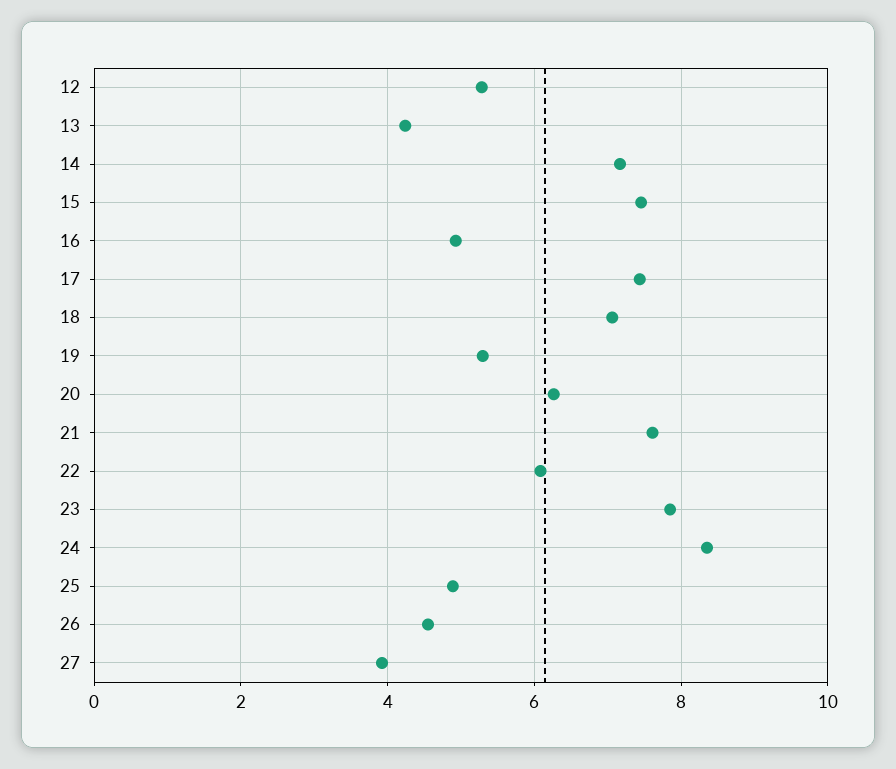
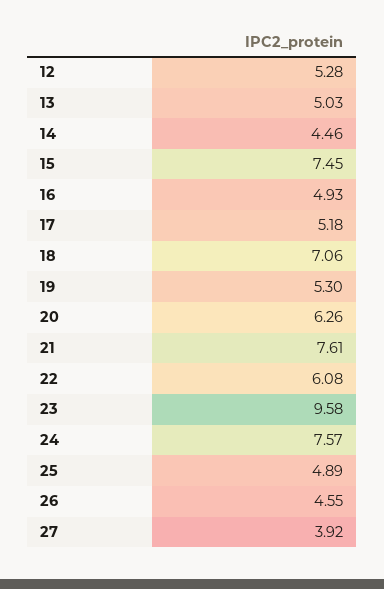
13: 4.2 -> 5.03
14: 7.2 -> 4.46
17: 7.4 -> 5.18
23: 7.8 -> 9.58
24: 8.4 -> 7.57

